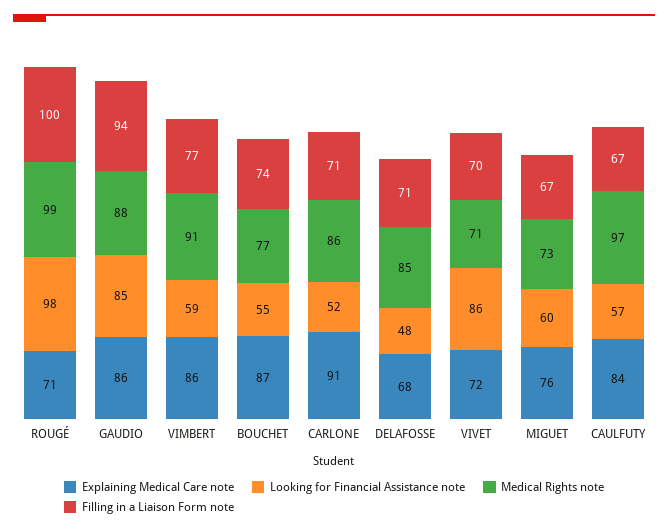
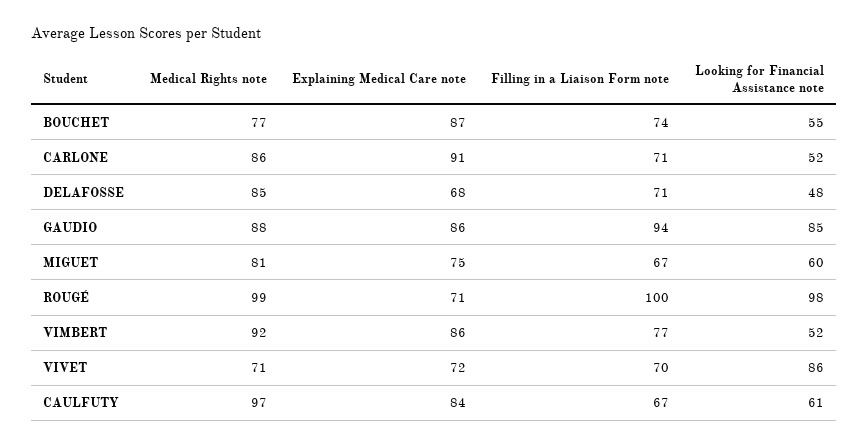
Looking for Financial Assistance note, VIMBERT: 59 -> 52
Medical Rights note, VIMBERT: 91 -> 92
Explaining Medical Care note, MIGUET: 76 -> 75
Medical Rights note, MIGUET: 73 -> 81
Looking for Financial Assistance note, CAULFUTY: 57 -> 61

